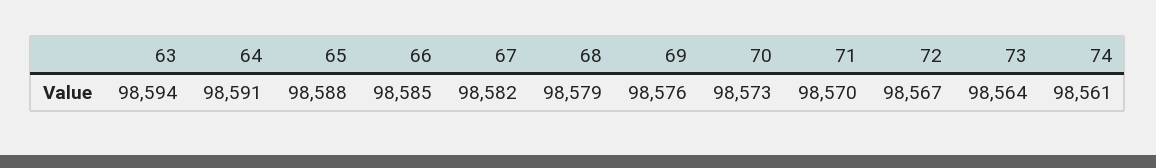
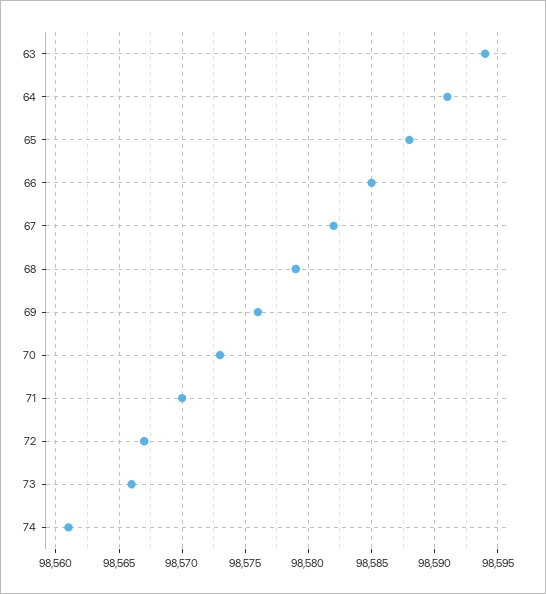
73: 98564 -> 98566

